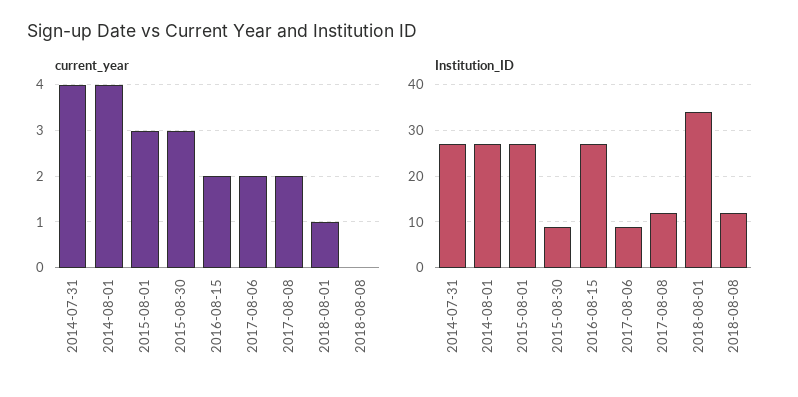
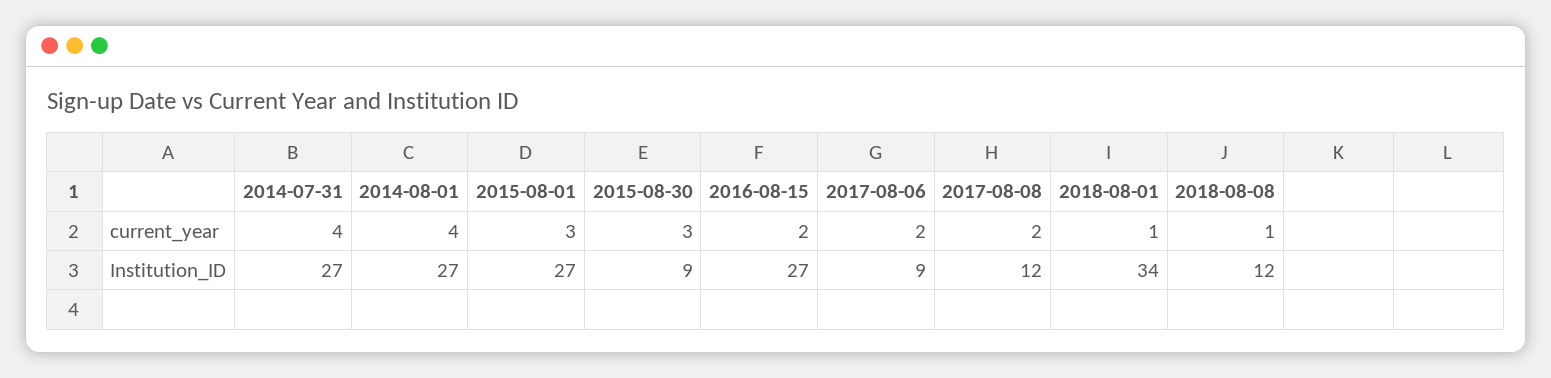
current_year, 2018-08-08: 0 -> 1

